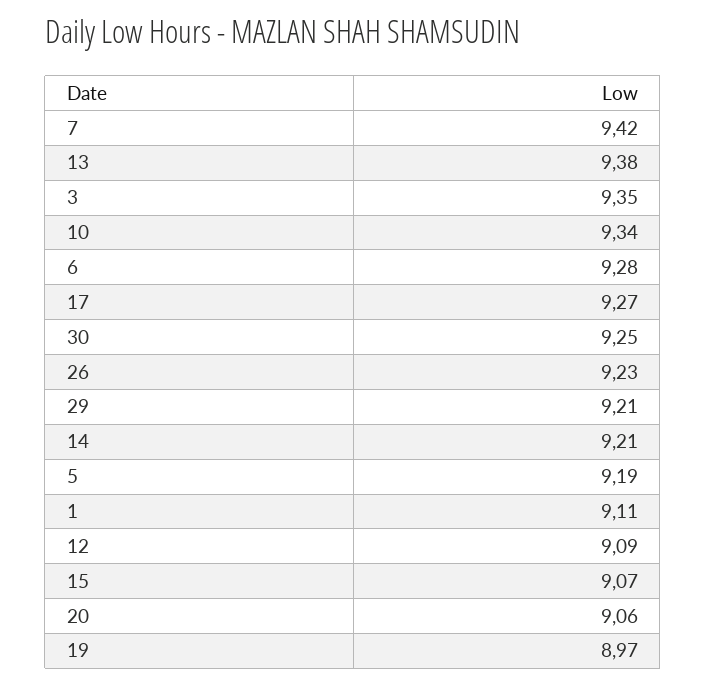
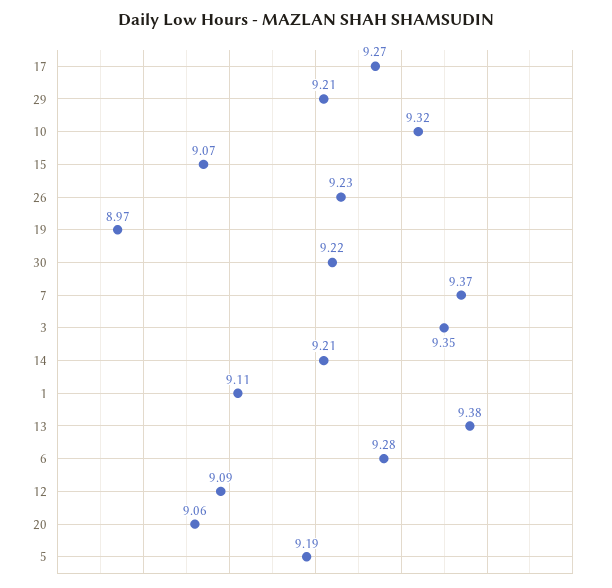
7: 9.42 -> 9.37
10: 9.34 -> 9.32
30: 9.25 -> 9.22

